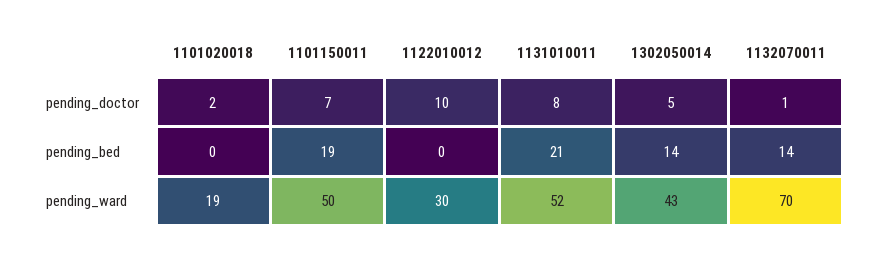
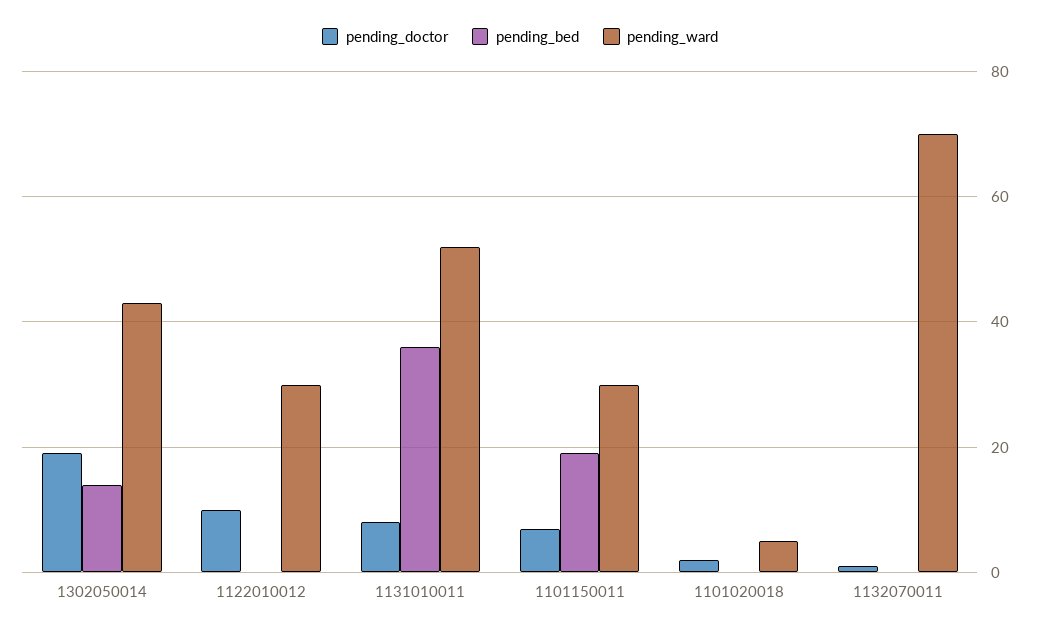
pending_doctor, 1302050014: 5 -> 20
pending_bed, 1131010011: 21 -> 35
pending_bed, 1132070011: 14 -> 0
pending_ward, 1101020018: 19 -> 5
pending_ward, 1101150011: 50 -> 30

